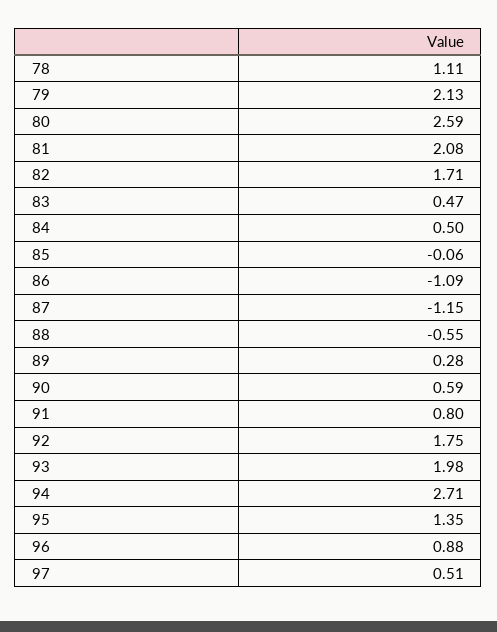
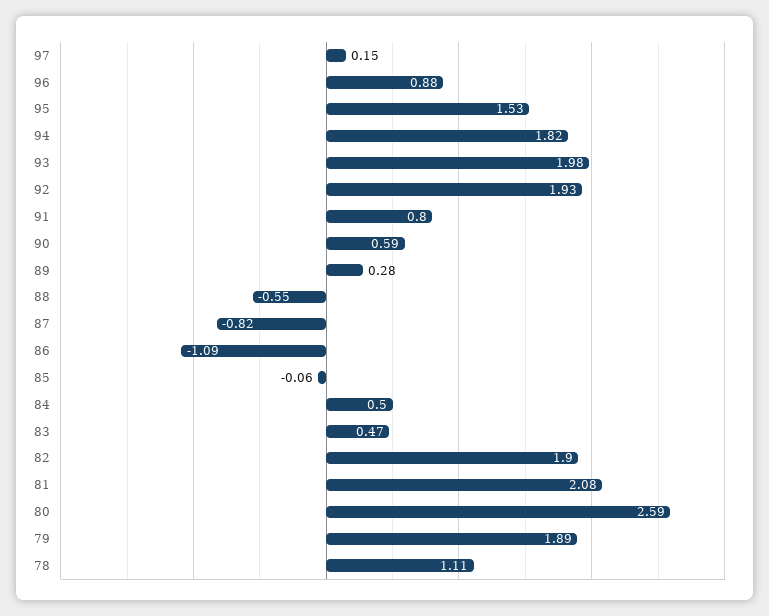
79: 2.13 -> 1.89
82: 1.71 -> 1.9
87: -1.15 -> -0.82
92: 1.75 -> 1.93
94: 2.71 -> 1.82
95: 1.35 -> 1.53
97: 0.51 -> 0.15

